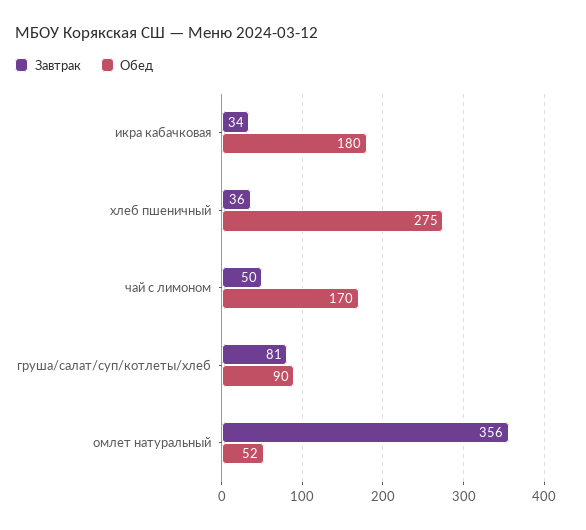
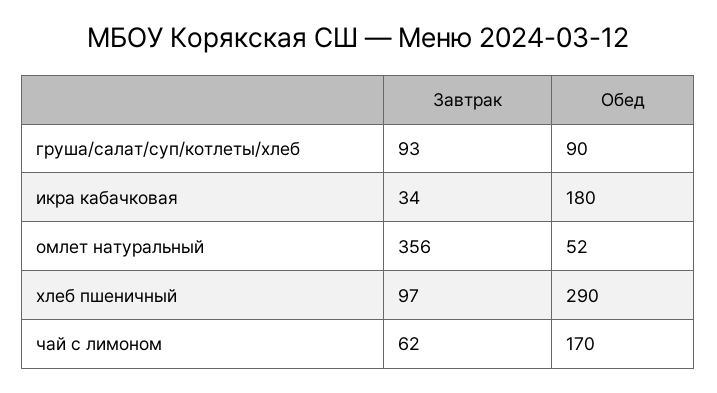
Завтрак, хлеб пшеничный: 36 -> 97
Обед, хлеб пшеничный: 275 -> 290
Завтрак, чай с лимоном: 50 -> 62
Завтрак, груша/салат/суп/котлеты/хлеб: 81 -> 93

